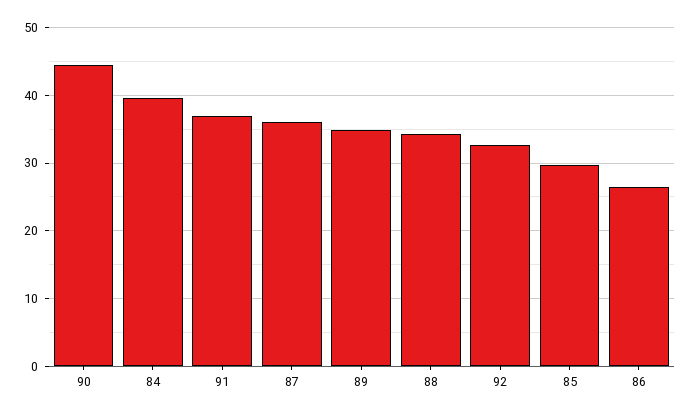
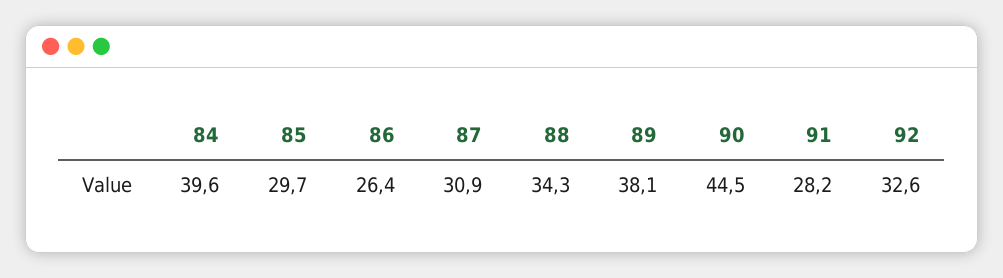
91: 37 -> 28.2
87: 36 -> 30.9
89: 35 -> 38.1

